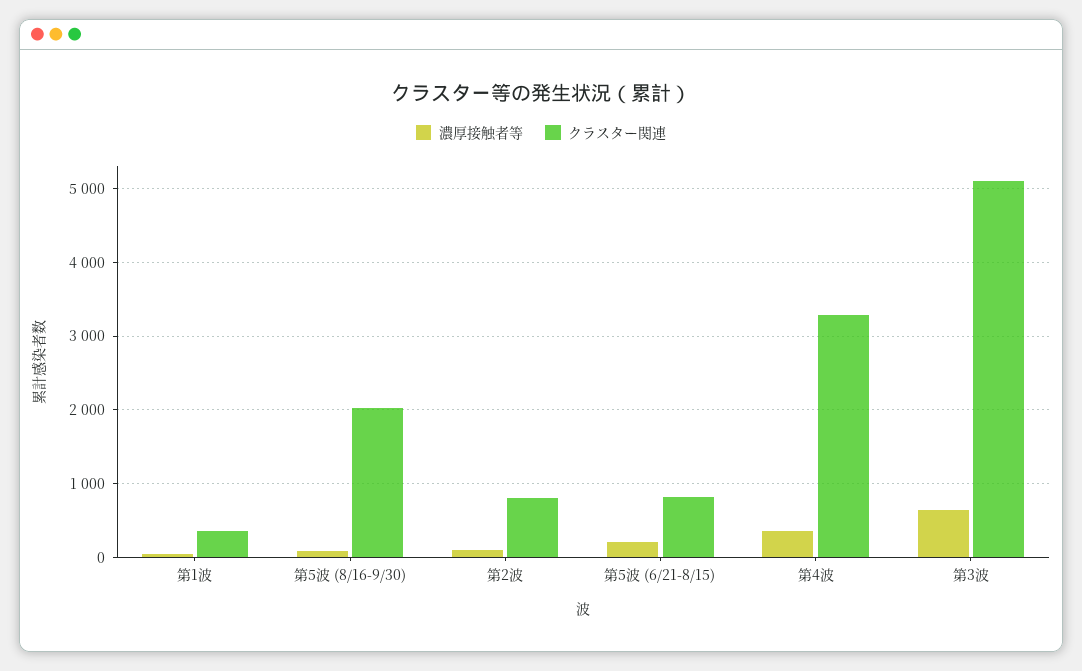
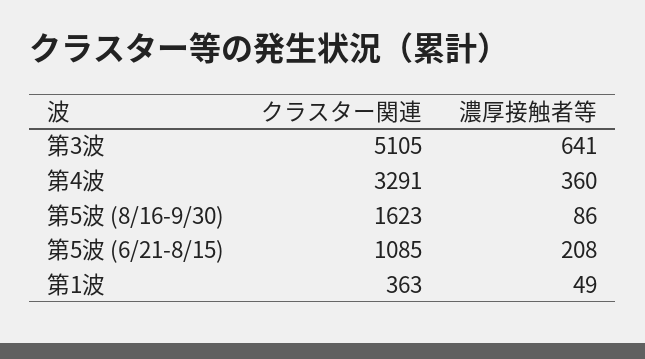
クラスター関連, 第5波 (8/16-9/30): 2000 -> 1623
濃厚接触者等, 第2波: 100 -> none
クラスター関連, 第2波: 800 -> none
クラスター関連, 第5波 (6/21-8/15): 800 -> 1085

